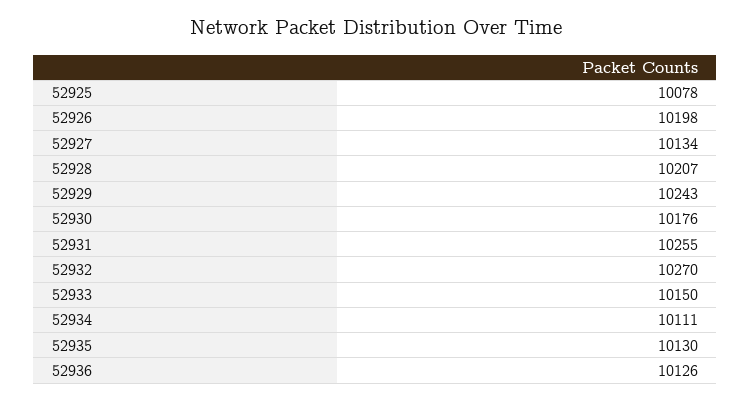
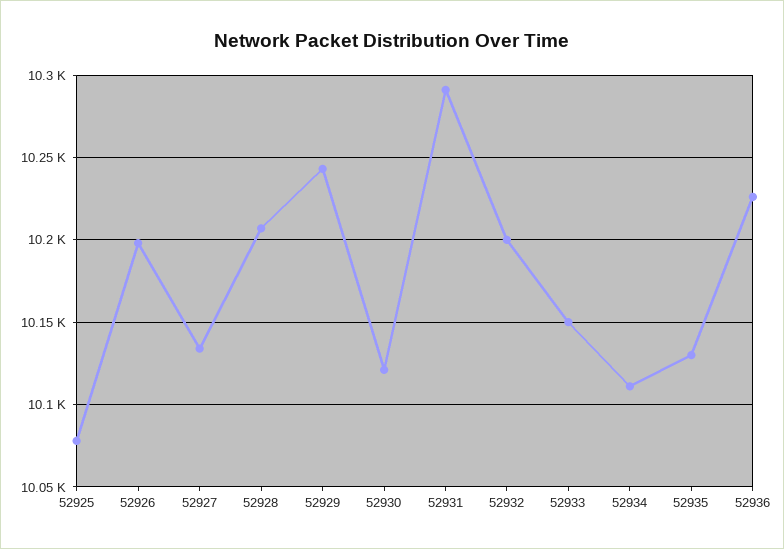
52930: 10176 -> 10120
52931: 10255 -> 10290
52932: 10270 -> 10200
52936: 10126 -> 10225

